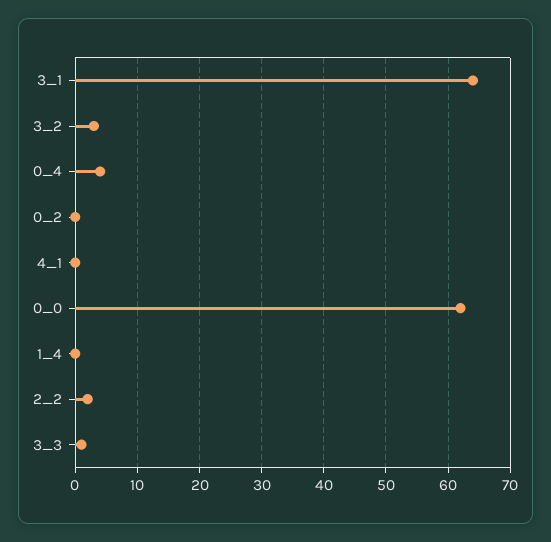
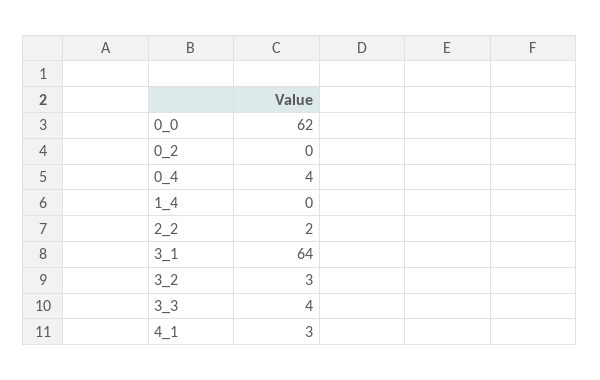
4_1: 0 -> 3
3_3: 1 -> 4

